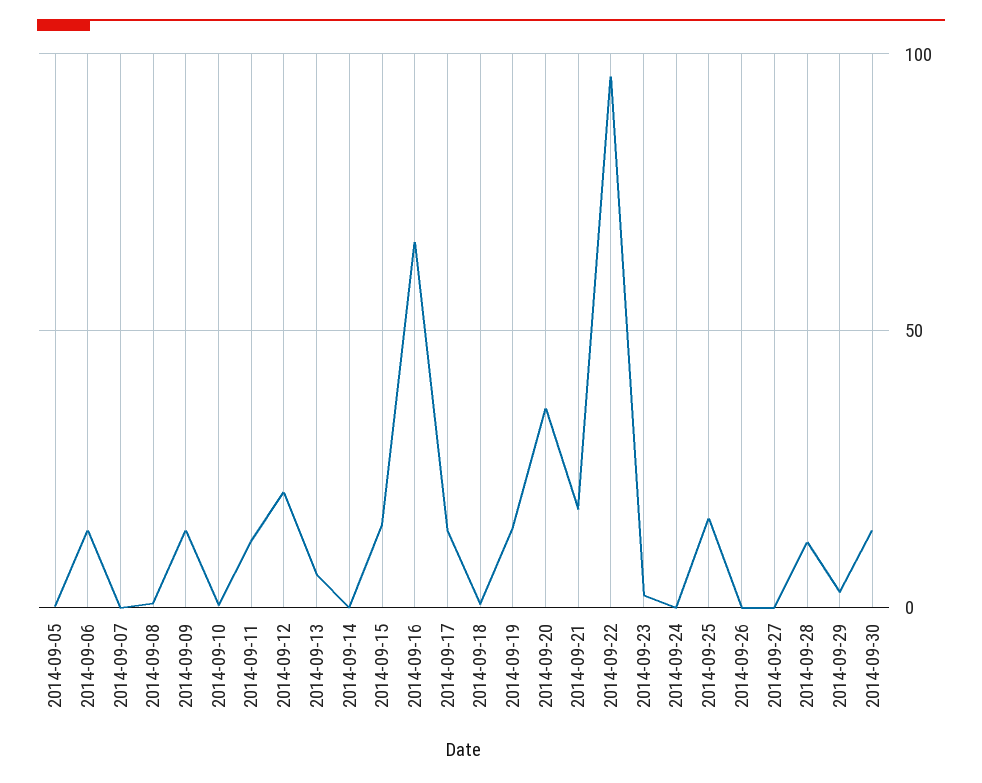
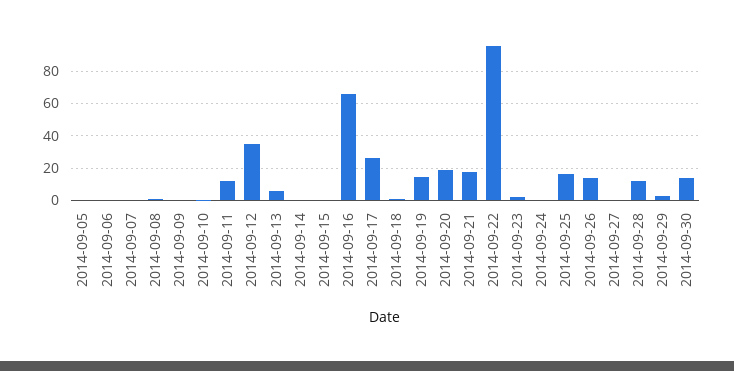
2014-09-06: 15 -> 0
2014-09-09: 15 -> 0
2014-09-12: 20 -> 35
2014-09-15: 15 -> 0
2014-09-17: 15 -> 25
2014-09-20: 35 -> 20
2014-09-26: 0 -> 15

